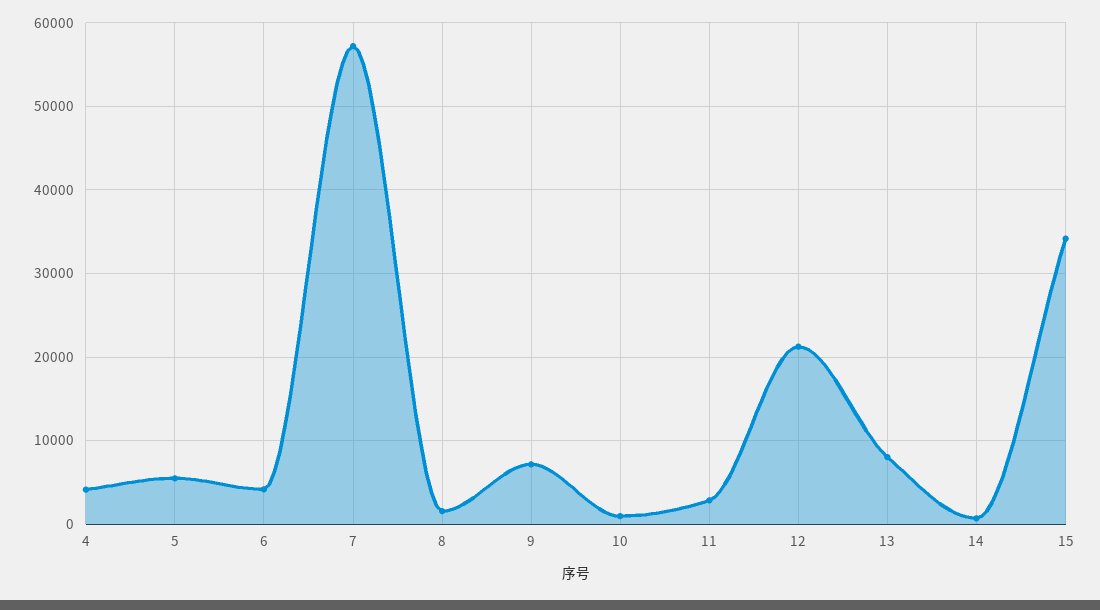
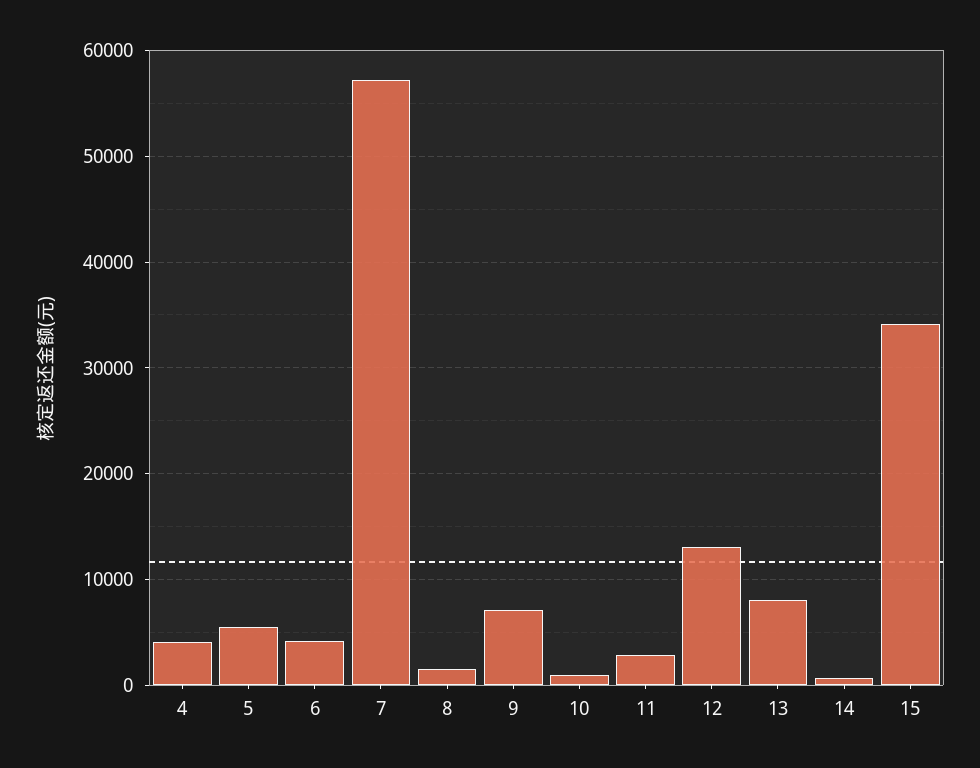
12: 21000 -> 13000

